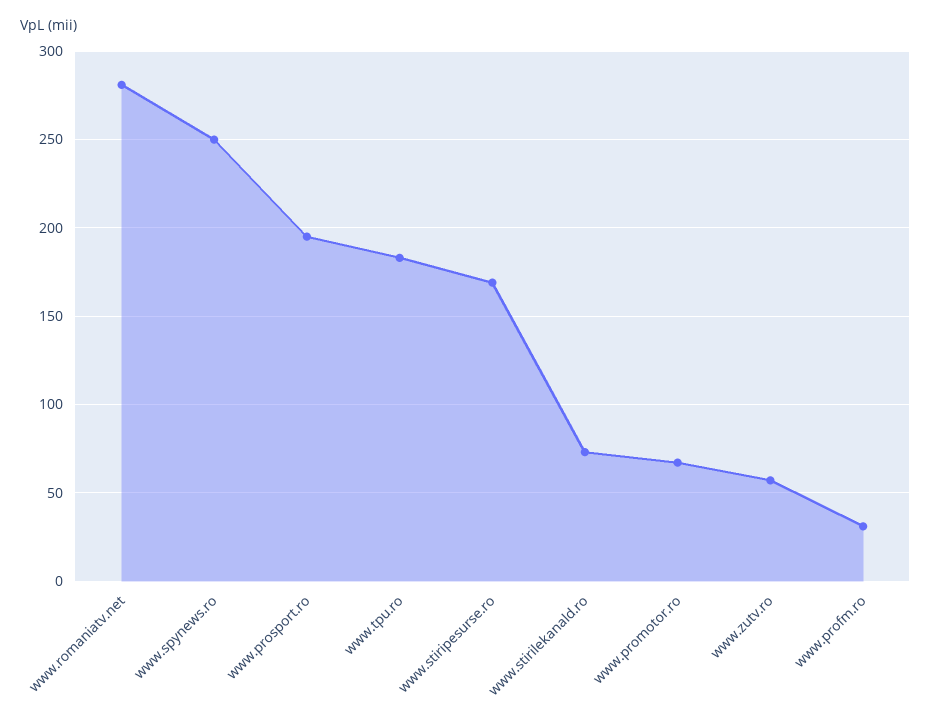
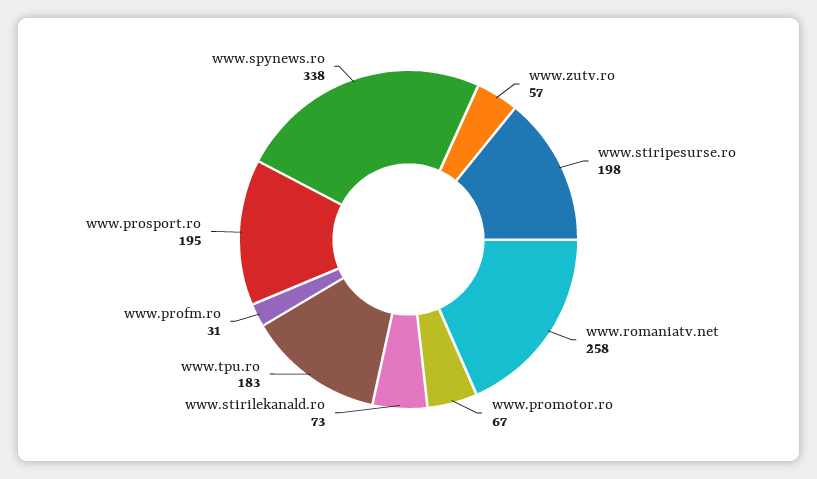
www.romaniatv.net: 280 -> 258
www.spynews.ro: 250 -> 338
www.stiripesurse.ro: 170 -> 198

